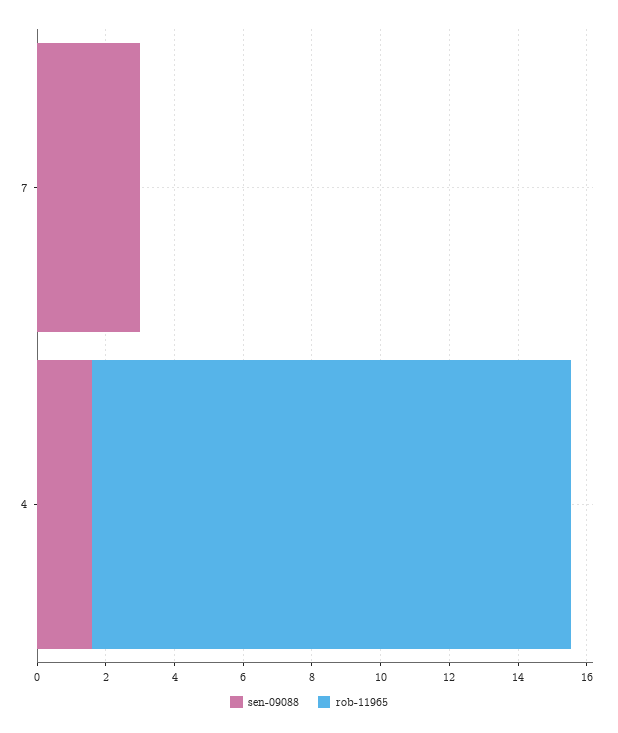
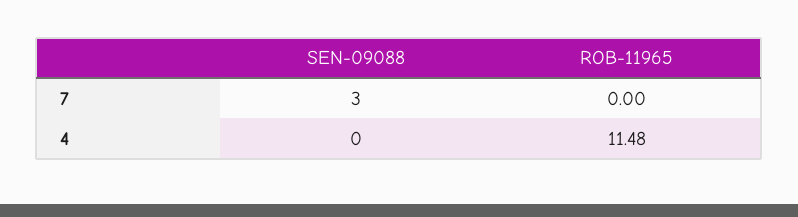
sen-09088, 4: 1.5 -> 0
rob-11965, 4: 14 -> 11.48

